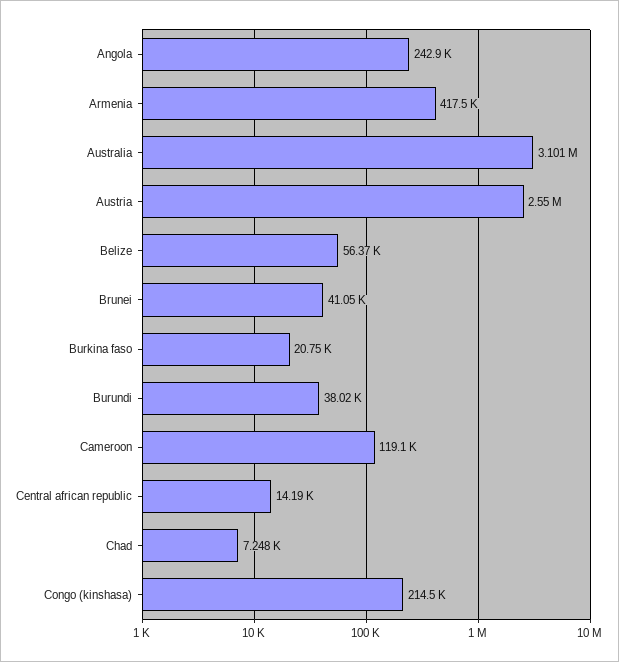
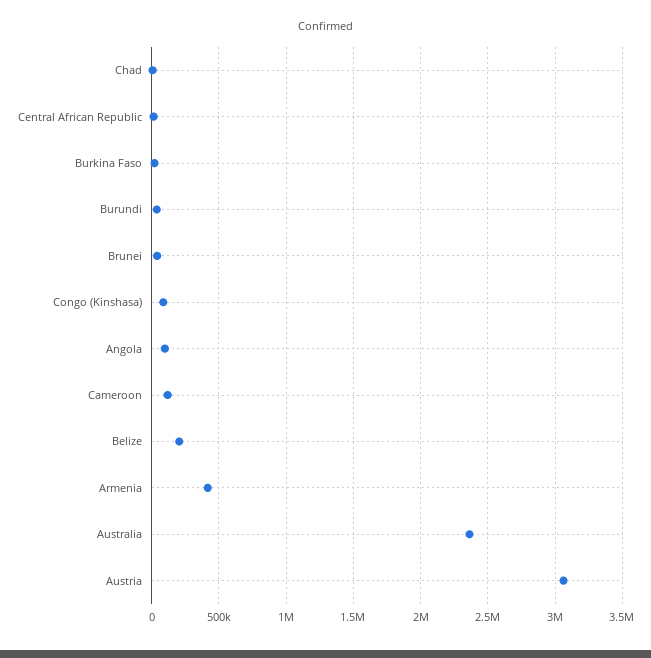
Angola: 242900 -> 100000
Australia: 3101000 -> 2350000
Austria: 2550000 -> 3050000
Belize: 56370 -> 200000
Congo (kinshasa): 214500 -> 100000

